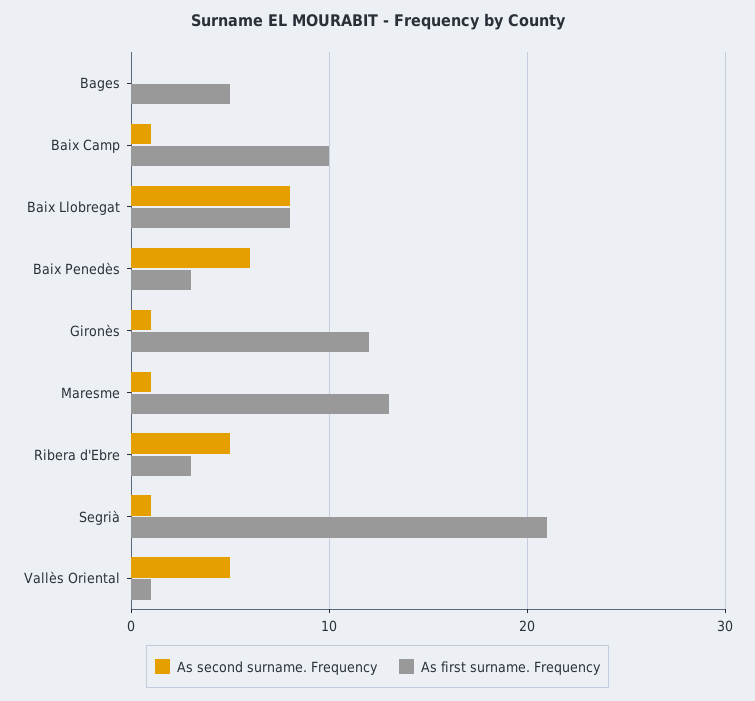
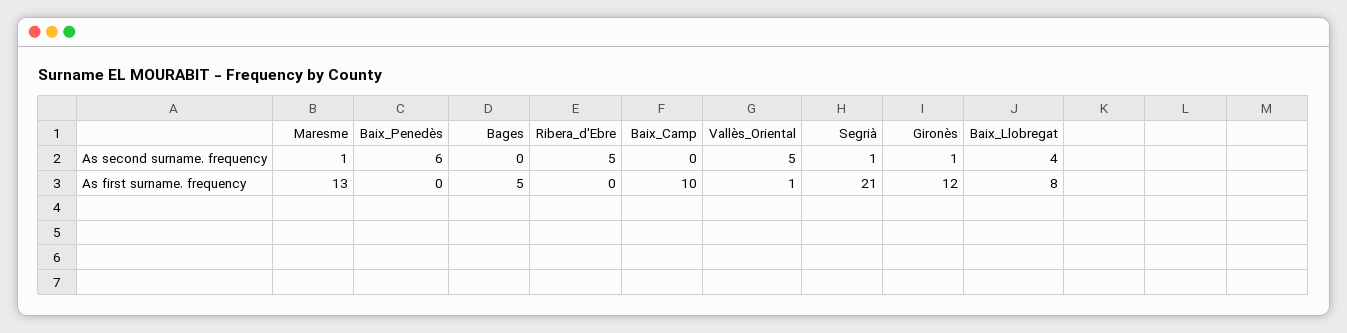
As second surname. Frequency, Baix Camp: 1 -> 0
As second surname. Frequency, Baix Llobregat: 8 -> 4
As first surname. Frequency, Baix Penedès: 3 -> 0
As first surname. Frequency, Ribera d'Ebre: 3 -> 0

